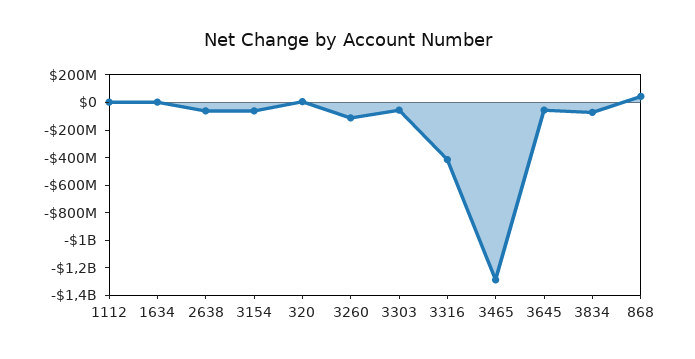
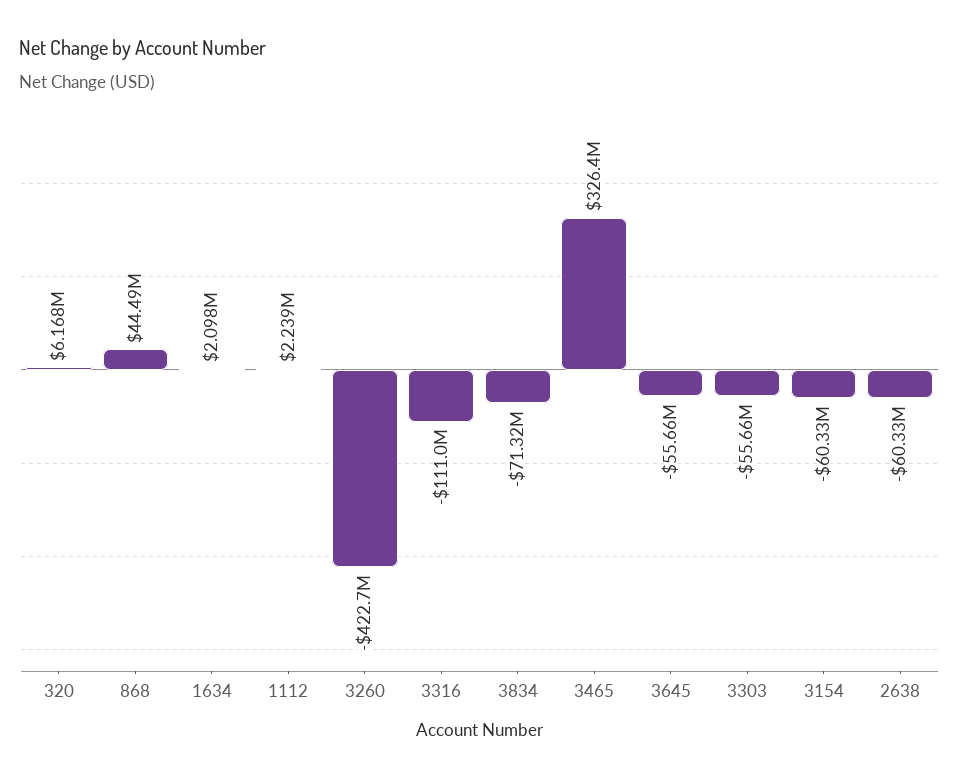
3260: -100000000 -> -422700000
3316: -400000000 -> -111000000
3465: -1300000000 -> 326400000

